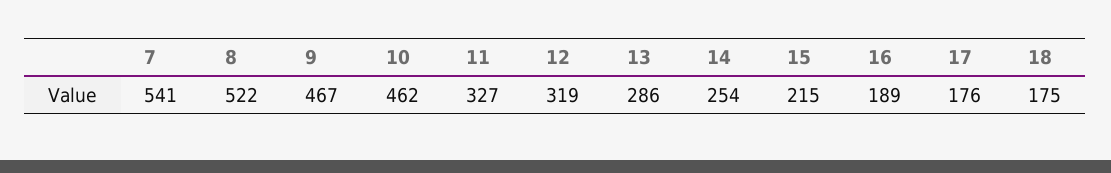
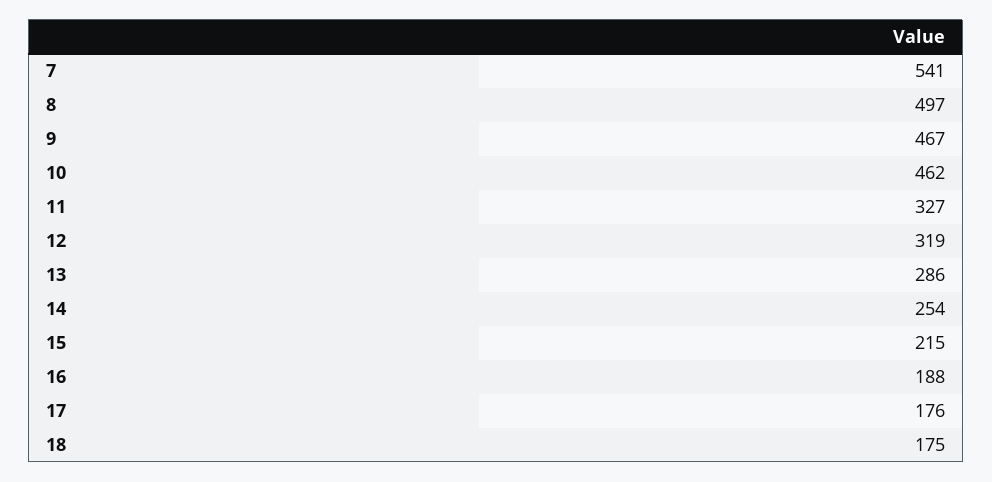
8: 522 -> 497
16: 189 -> 188

